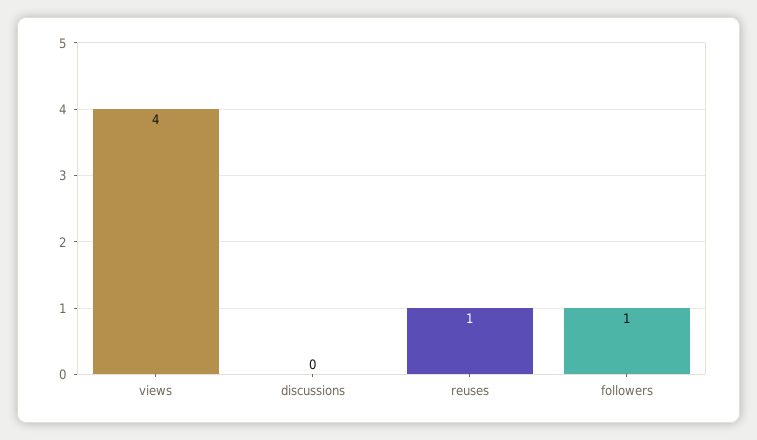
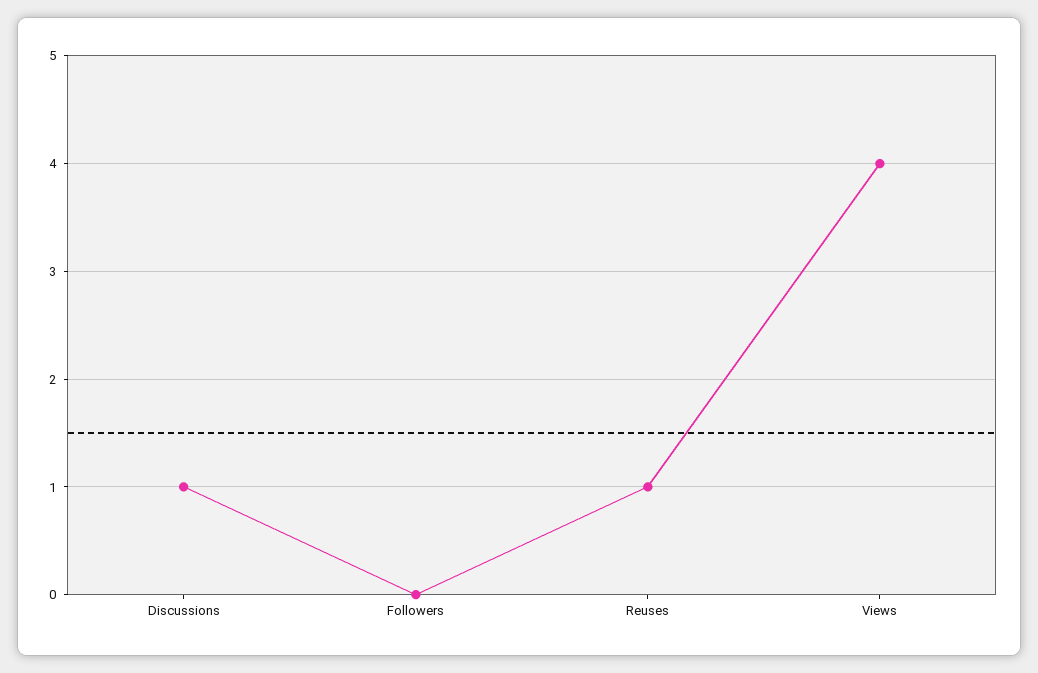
discussions: 0 -> 1
followers: 1 -> 0

